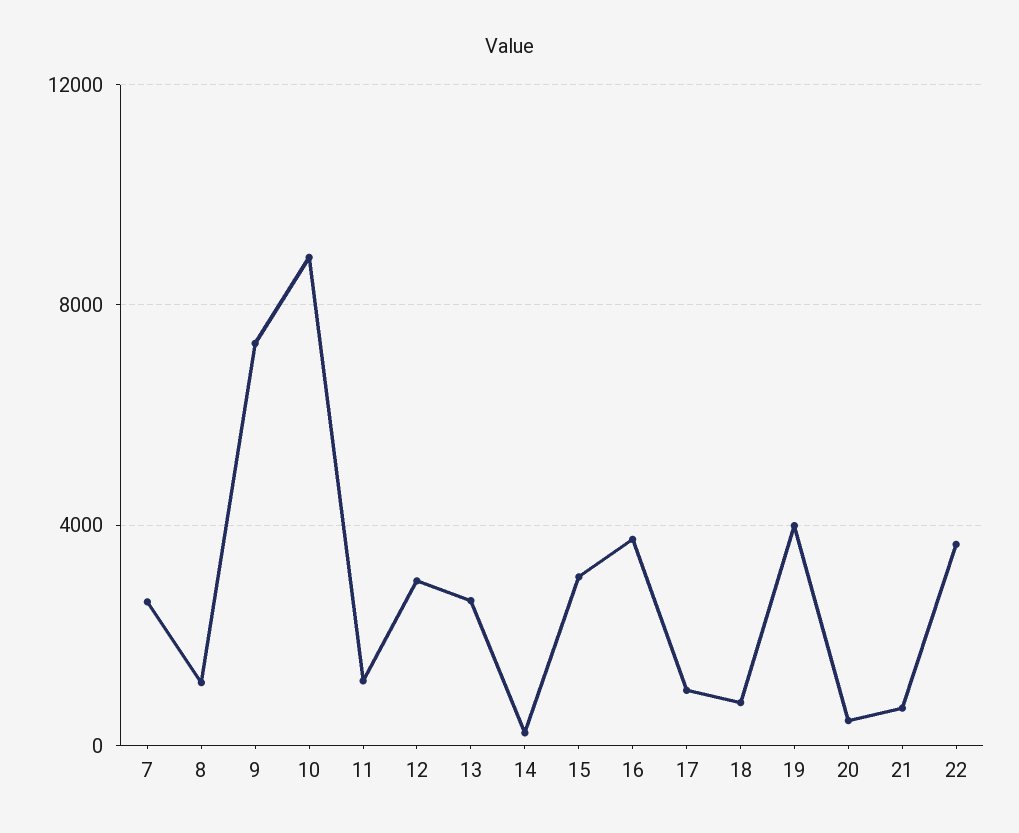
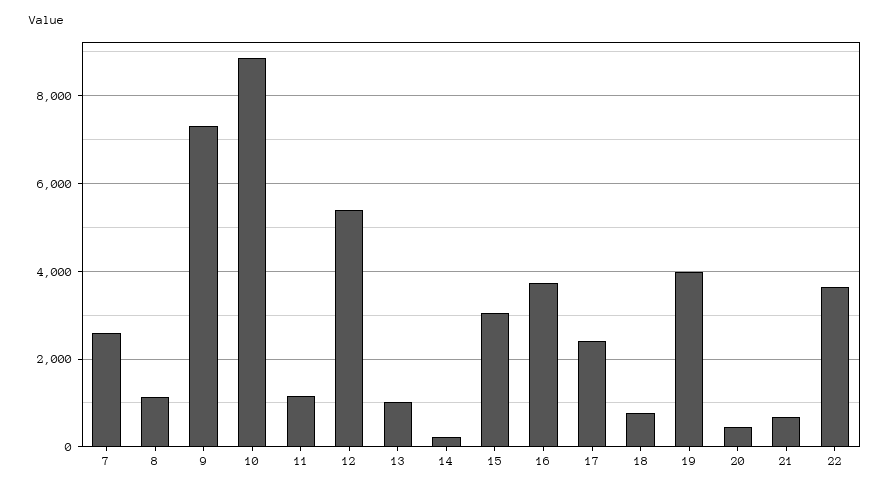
12: 3000 -> 5400
13: 2500 -> 1000
17: 1000 -> 2400

